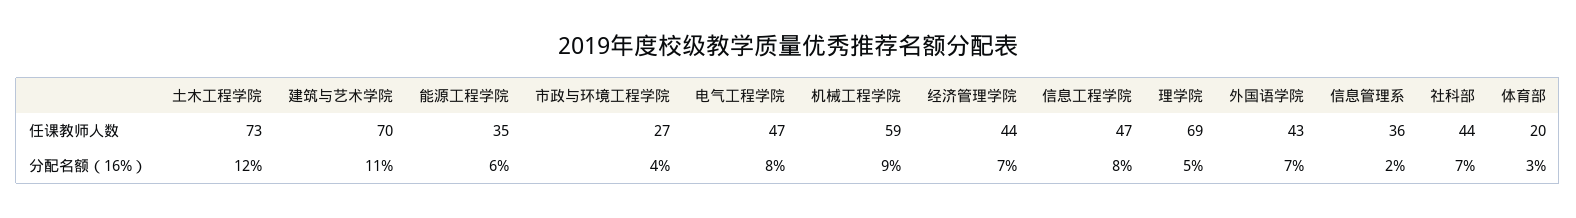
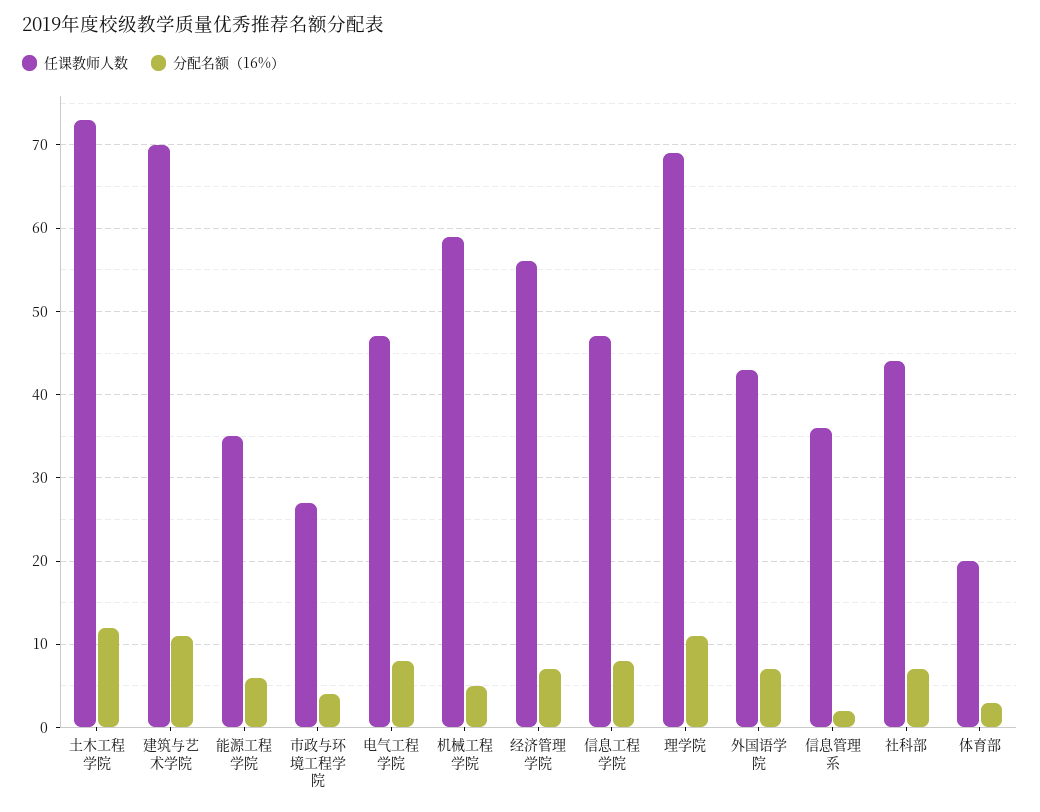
任课教师人数, 经济管理学院: 44 -> 56
分配名额（16%）, 机械工程学院: 9 -> 5
分配名额（16%）, 理学院: 5 -> 11

